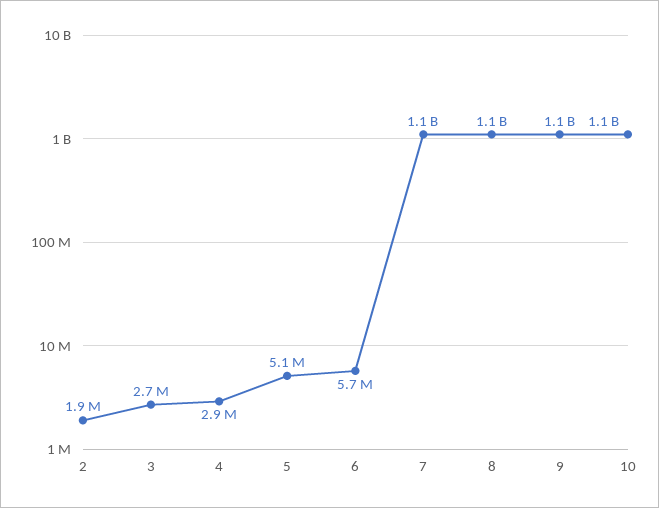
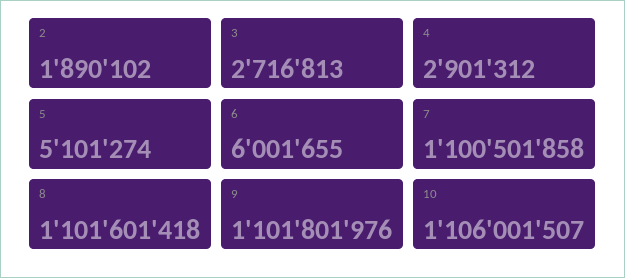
6: 5700000 -> 6001655

